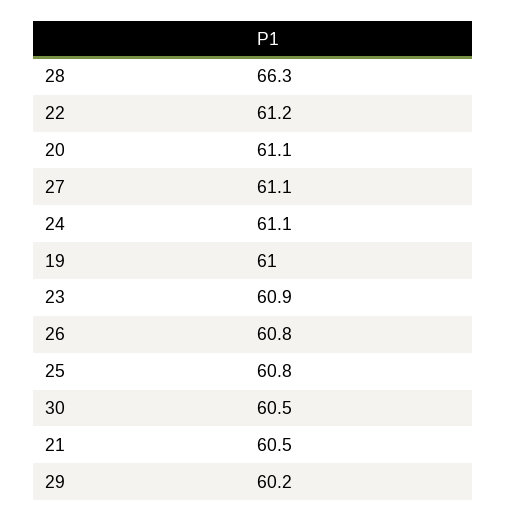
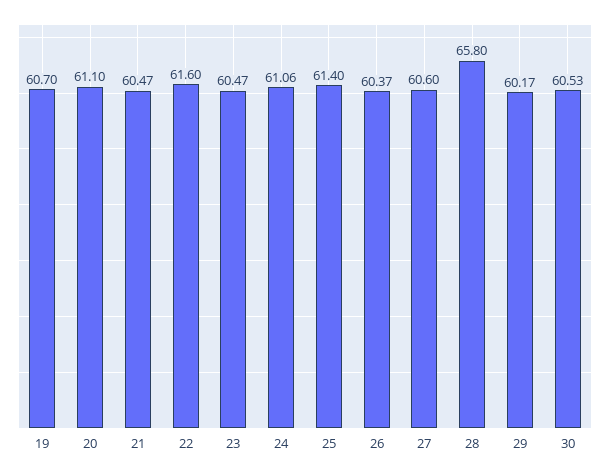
28: 66.3 -> 65.8
22: 61.2 -> 61.6
27: 61.1 -> 60.6
19: 61 -> 60.7
23: 60.9 -> 60.47
26: 60.8 -> 60.37
25: 60.8 -> 61.4

